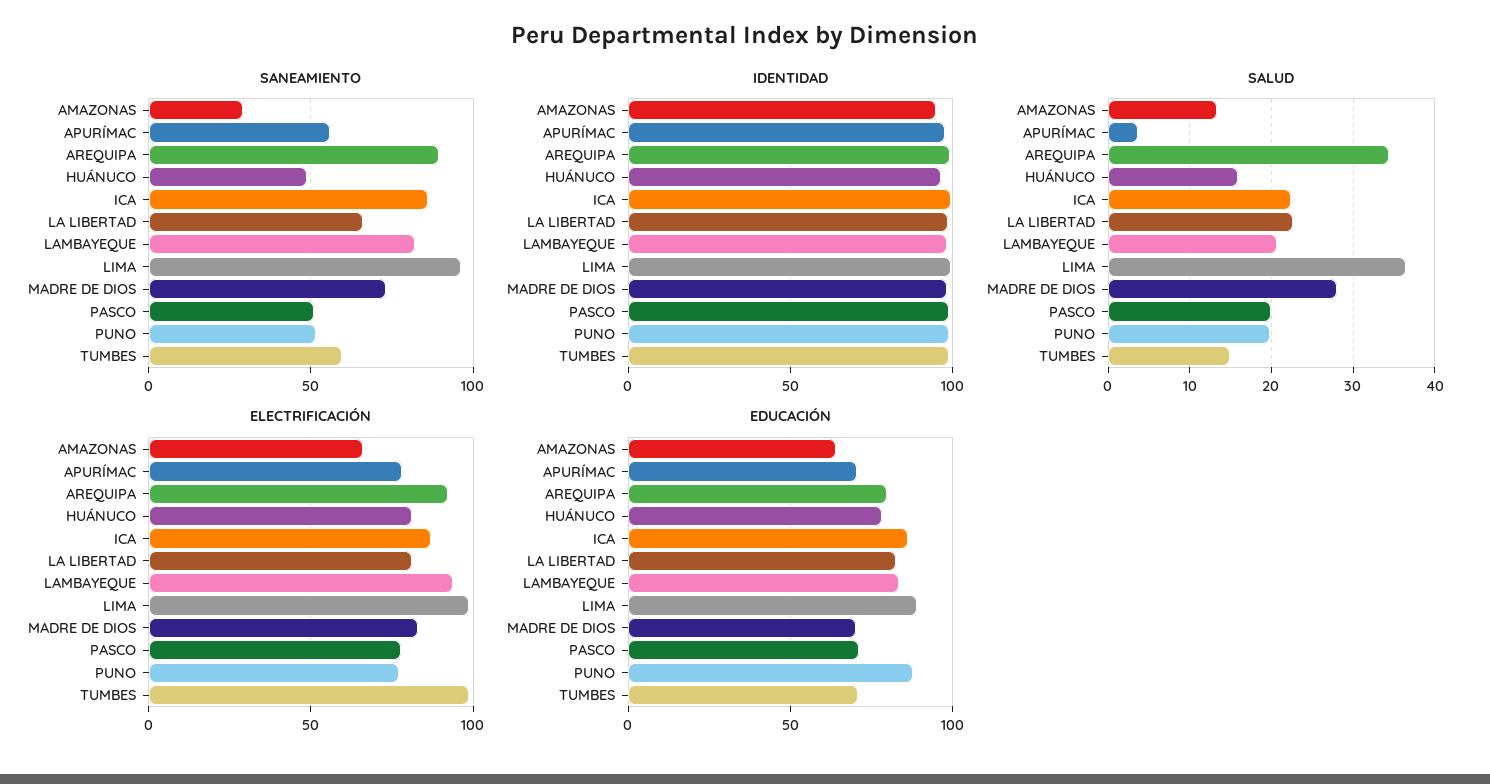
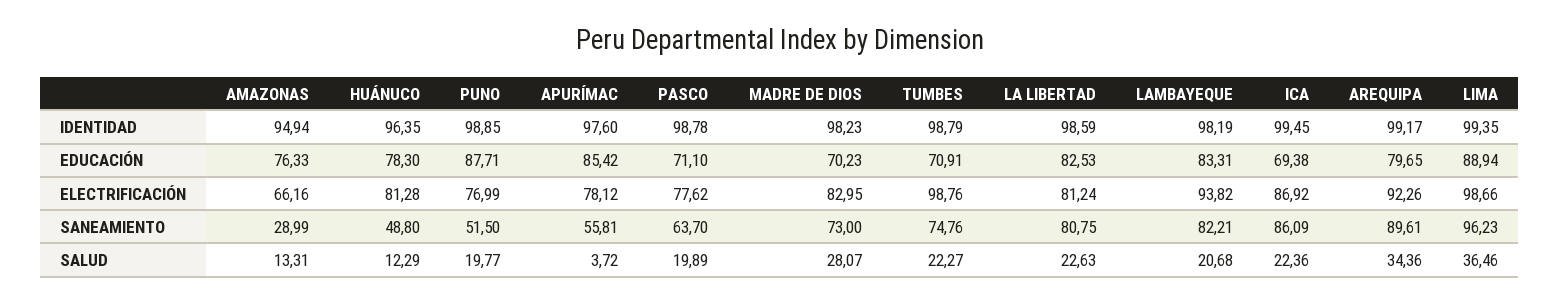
SANEAMIENTO, LA LIBERTAD: 65 -> 80.75
SANEAMIENTO, PASCO: 50 -> 63.7
SANEAMIENTO, TUMBES: 60 -> 74.76
SALUD, HUÁNUCO: 16 -> 12.29
SALUD, TUMBES: 15 -> 22.27
EDUCACIÓN, AMAZONAS: 65 -> 76.33
EDUCACIÓN, APURÍMAC: 70 -> 85.42
EDUCACIÓN, ICA: 85 -> 69.38

